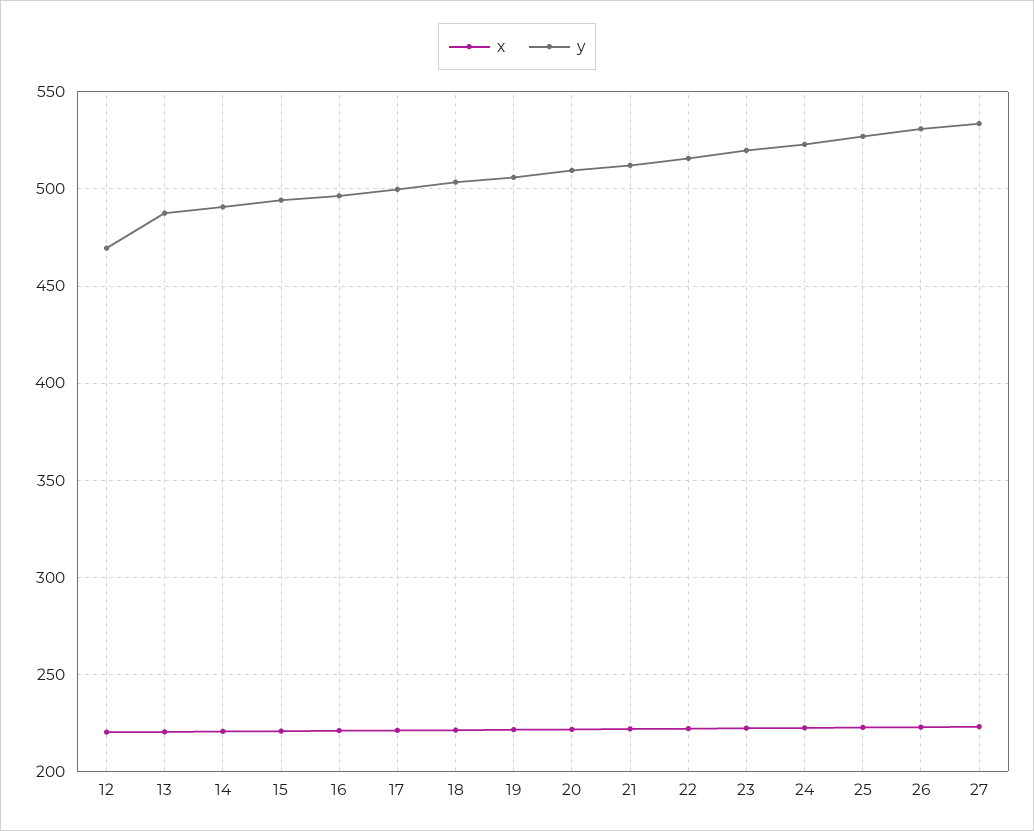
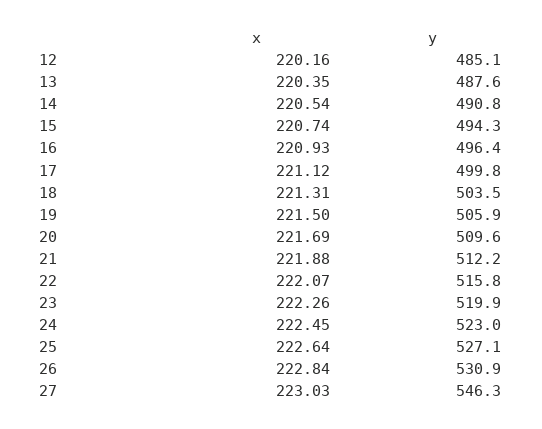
y, 12: 470 -> 485.1
y, 27: 535 -> 546.3

